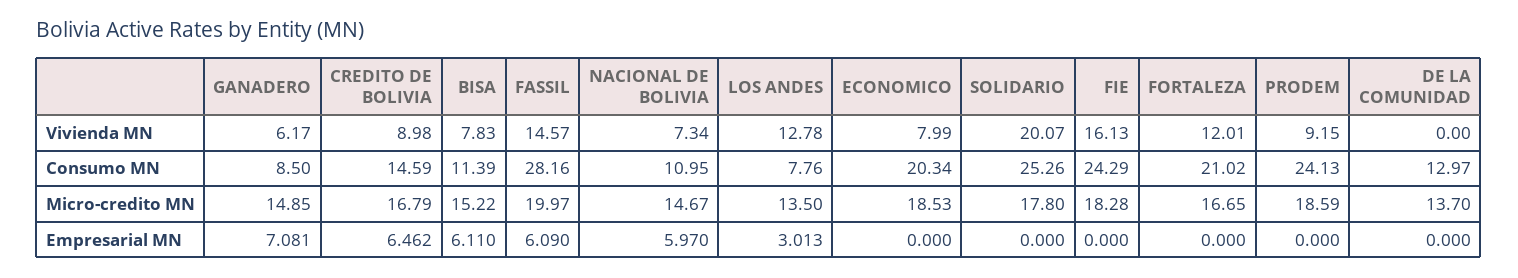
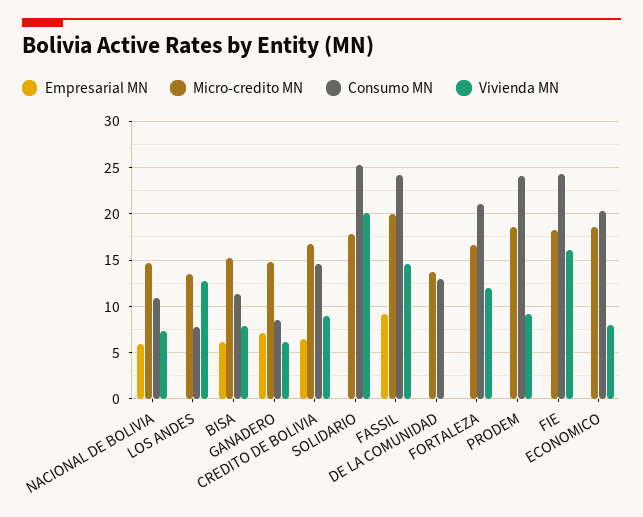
Consumo MN, FASSIL: 28.16 -> 24
Empresarial MN, FASSIL: 6.09 -> 9
Empresarial MN, LOS ANDES: 3.013 -> 0

